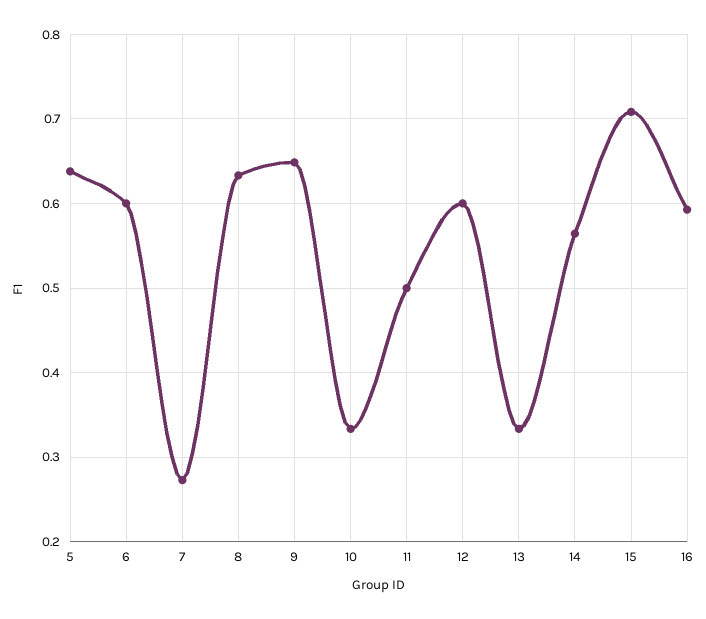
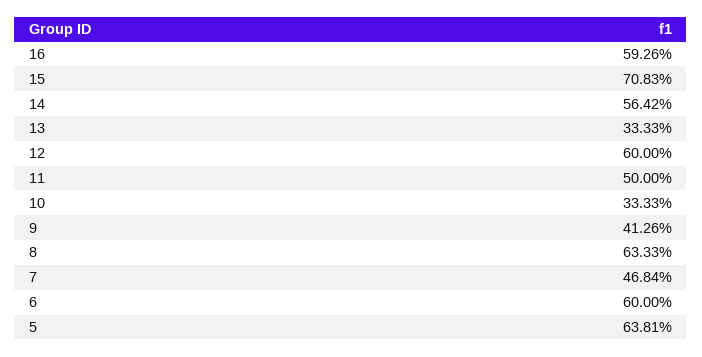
7: 0.27 -> 0.4684
9: 0.65 -> 0.4126

